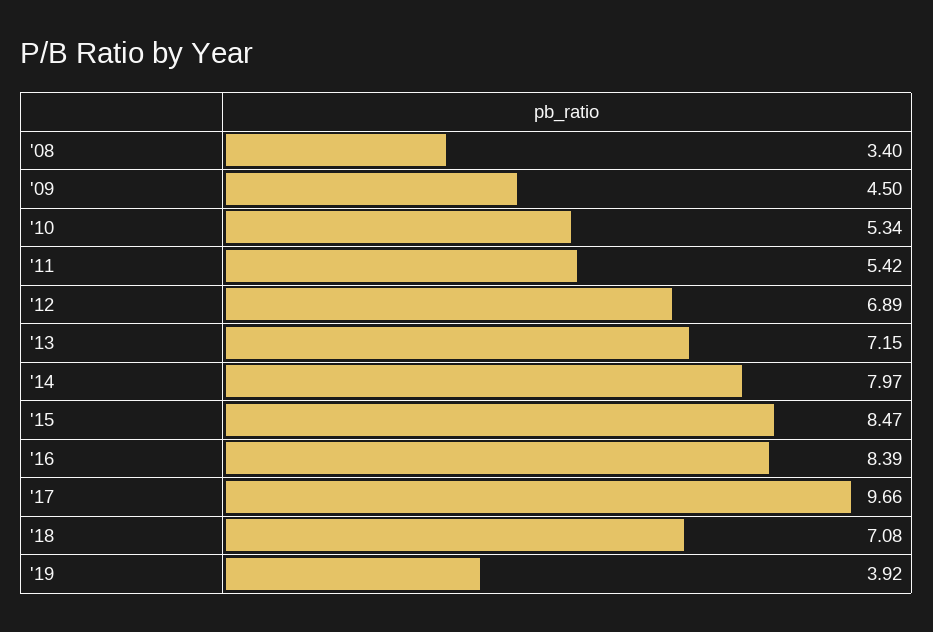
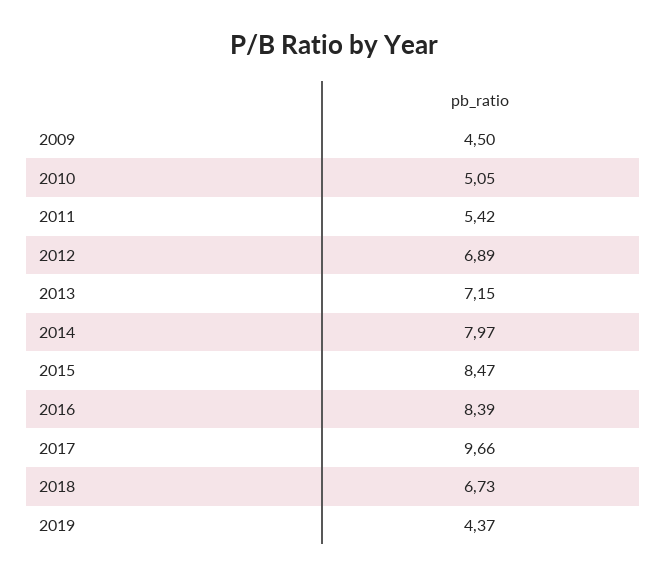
'08: 3.4 -> none
'10: 5.34 -> 5.05
'18: 7.08 -> 6.73
'19: 3.92 -> 4.37

